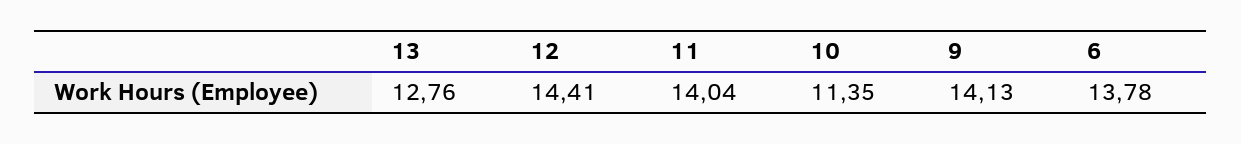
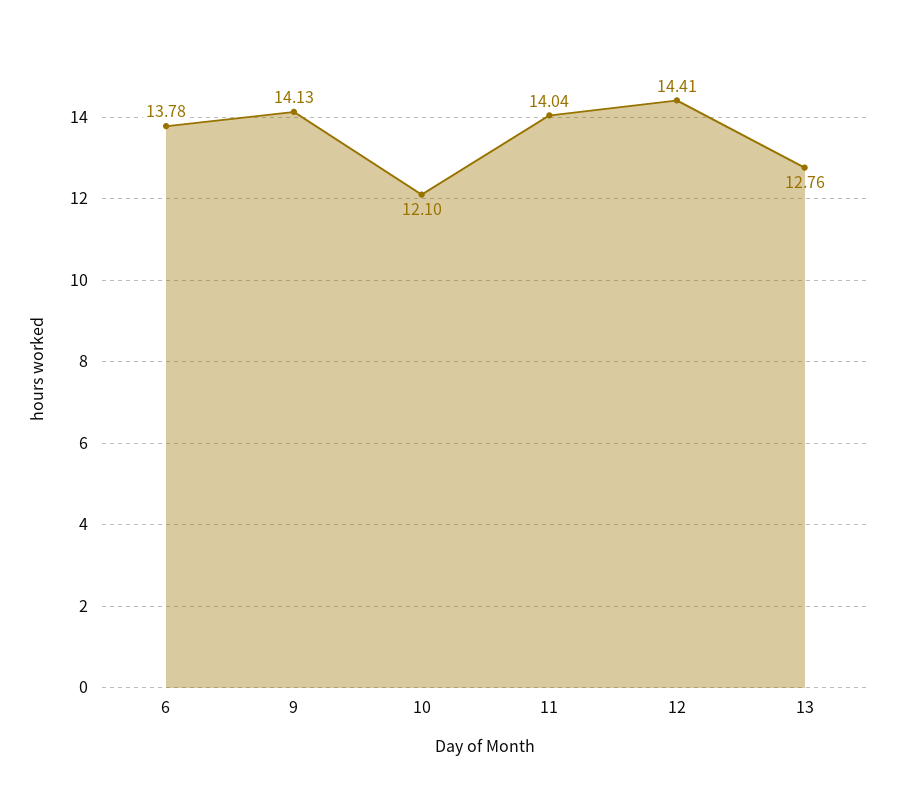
10: 11.35 -> 12.1

